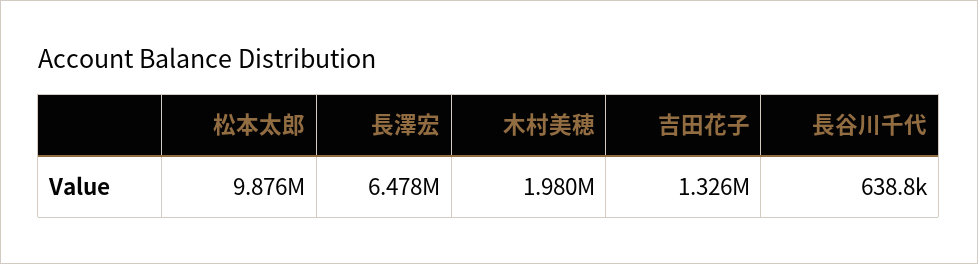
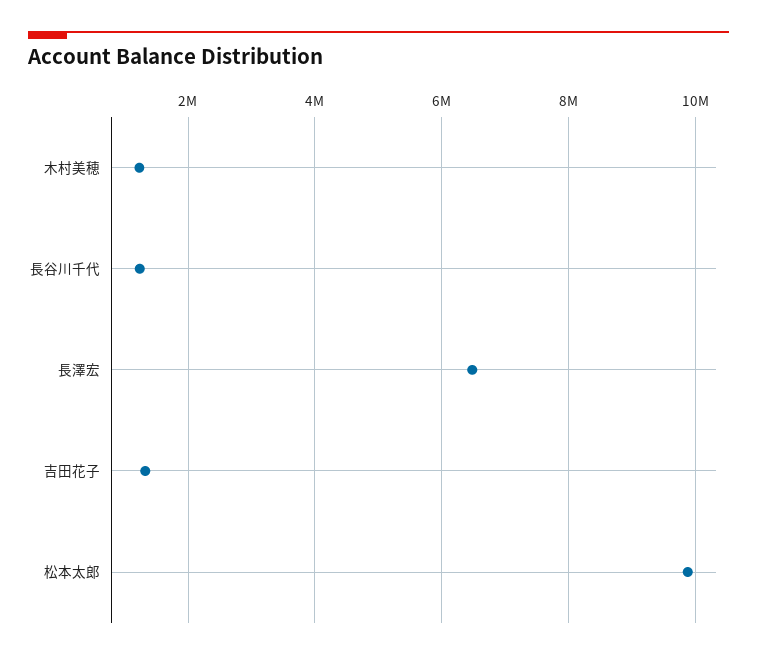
木村美穂: 1980000 -> 1200000
長谷川千代: 638800 -> 1200000

